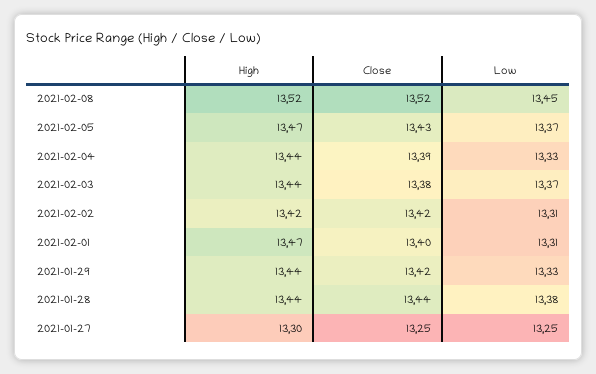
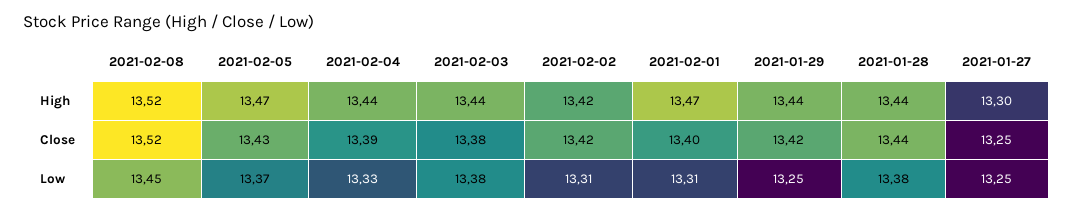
Low, 2021-02-03: 13.37 -> 13.38
Low, 2021-01-29: 13.33 -> 13.25

